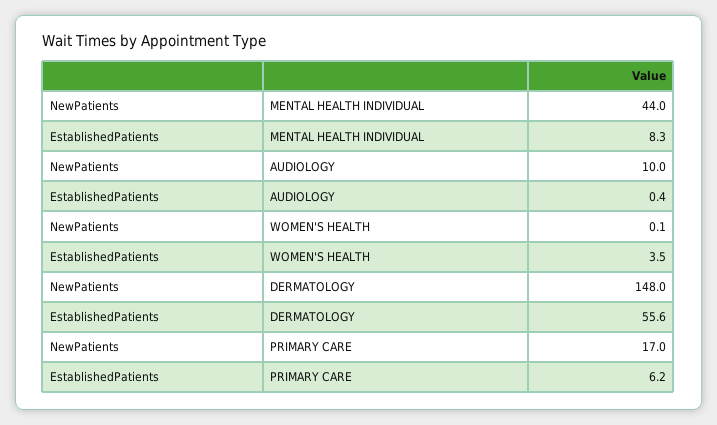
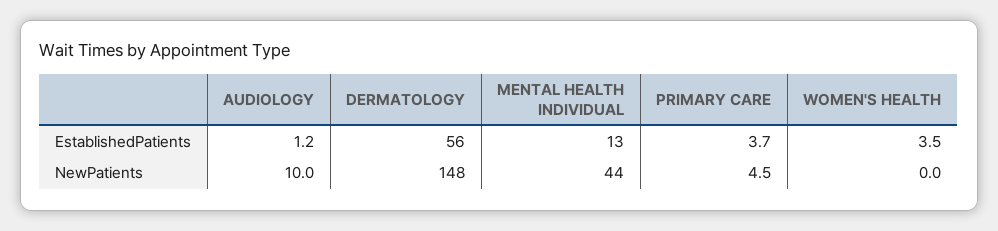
EstablishedPatients, MENTAL HEALTH INDIVIDUAL: 8.3 -> 13
EstablishedPatients, AUDIOLOGY: 0.4 -> 1.2
NewPatients, WOMEN'S HEALTH: 0.1 -> 0
NewPatients, PRIMARY CARE: 17 -> 4.5
EstablishedPatients, PRIMARY CARE: 6.2 -> 3.7

